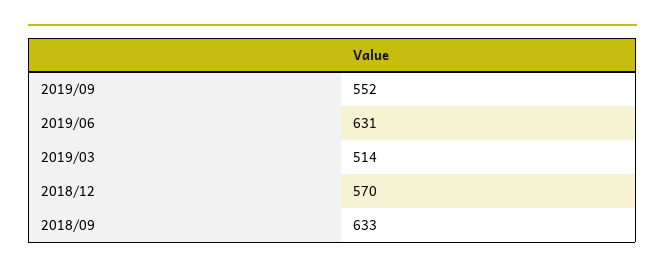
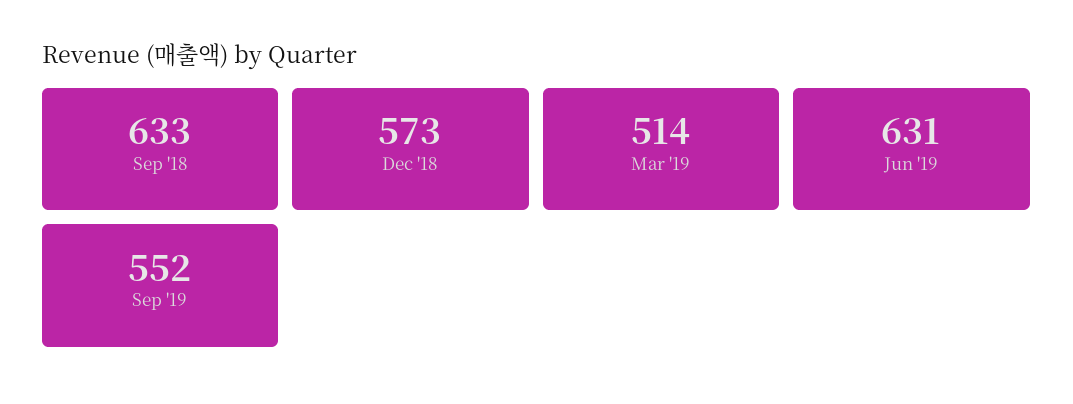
2018/12: 570 -> 573

